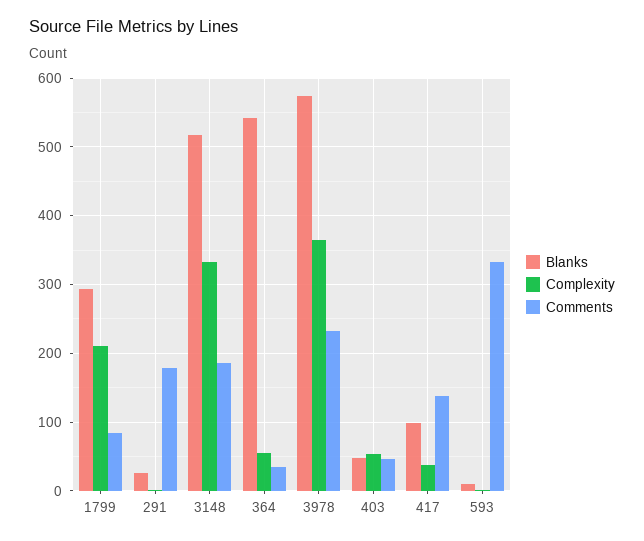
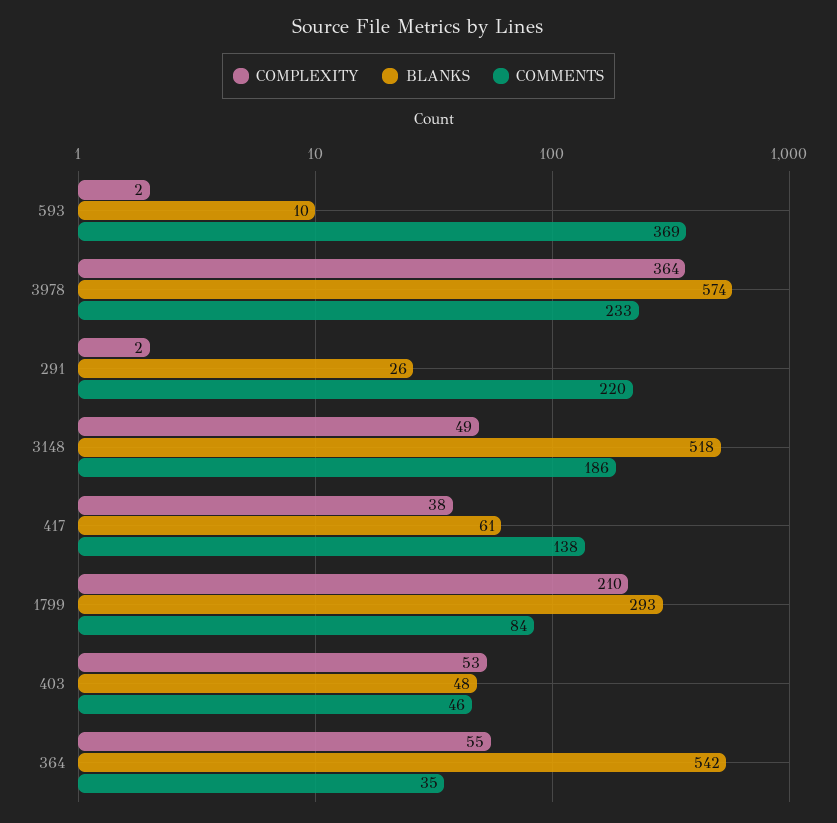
Comments, 291: 180 -> 220
Complexity, 3148: 330 -> 49
Blanks, 417: 100 -> 61
Comments, 593: 330 -> 369

